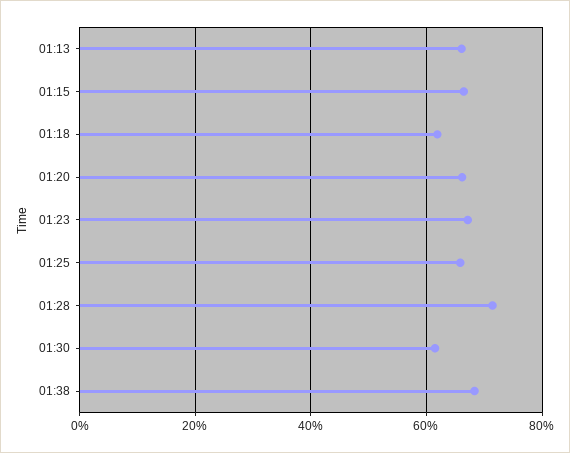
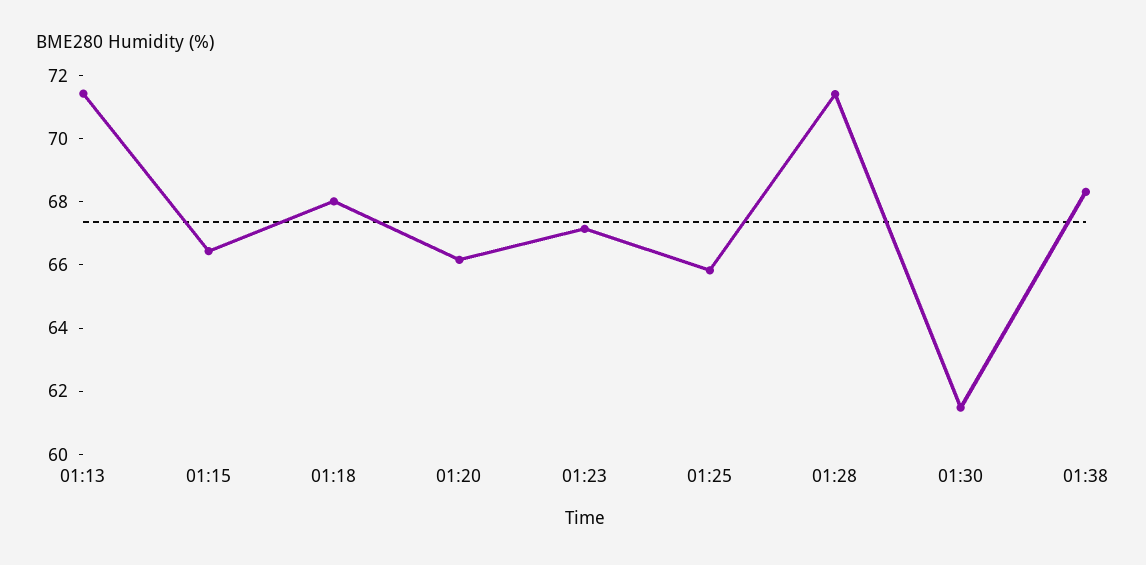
01:13: 66 -> 71.5
01:18: 62 -> 68

